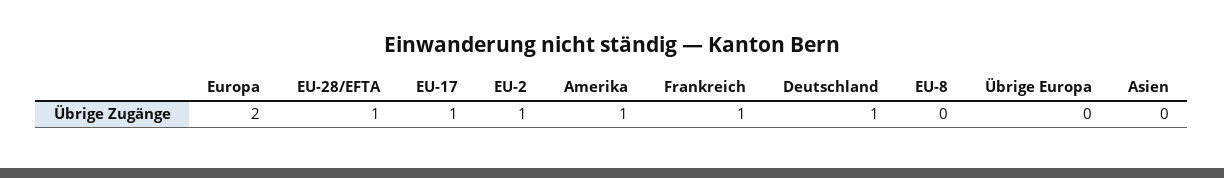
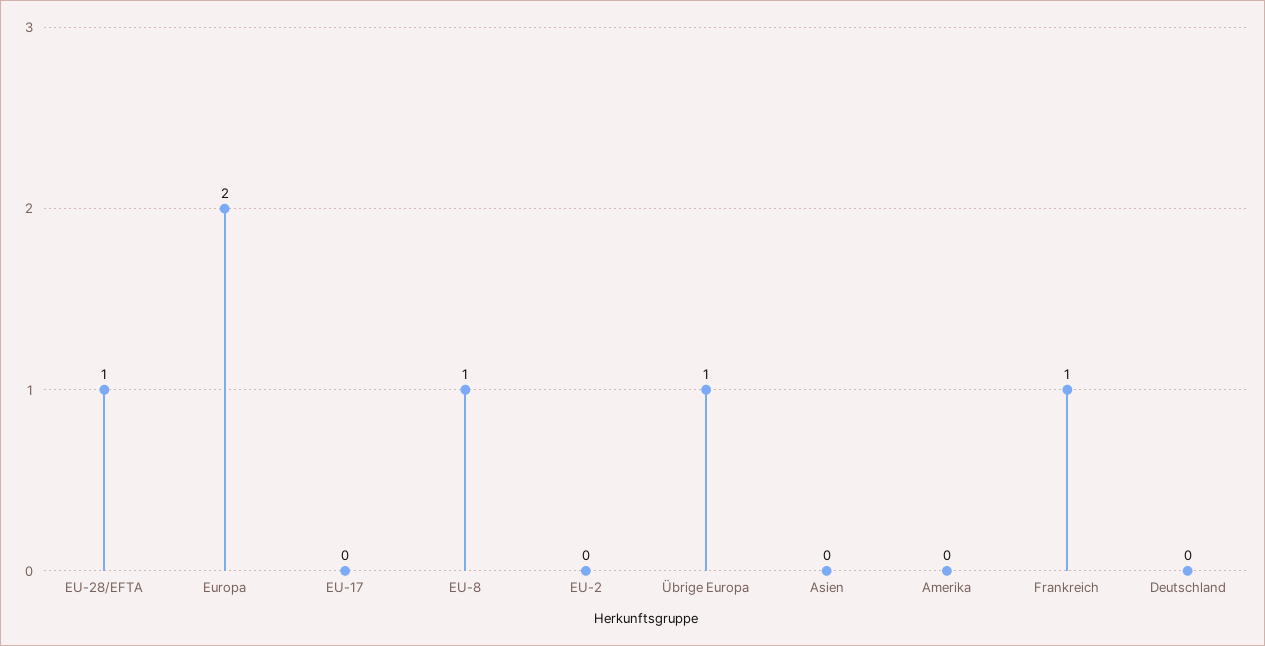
EU-17: 1 -> 0
EU-2: 1 -> 0
Amerika: 1 -> 0
Deutschland: 1 -> 0
EU-8: 0 -> 1
Übrige Europa: 0 -> 1

